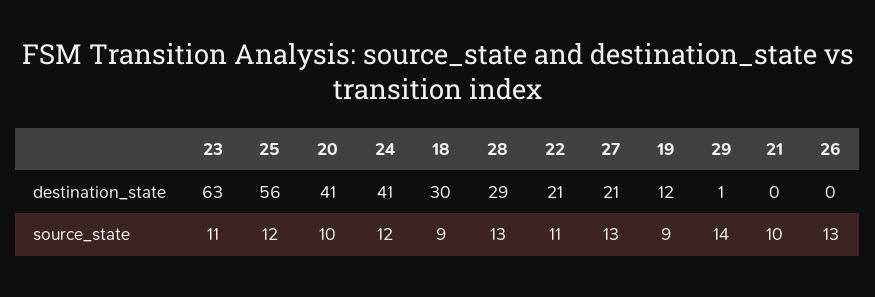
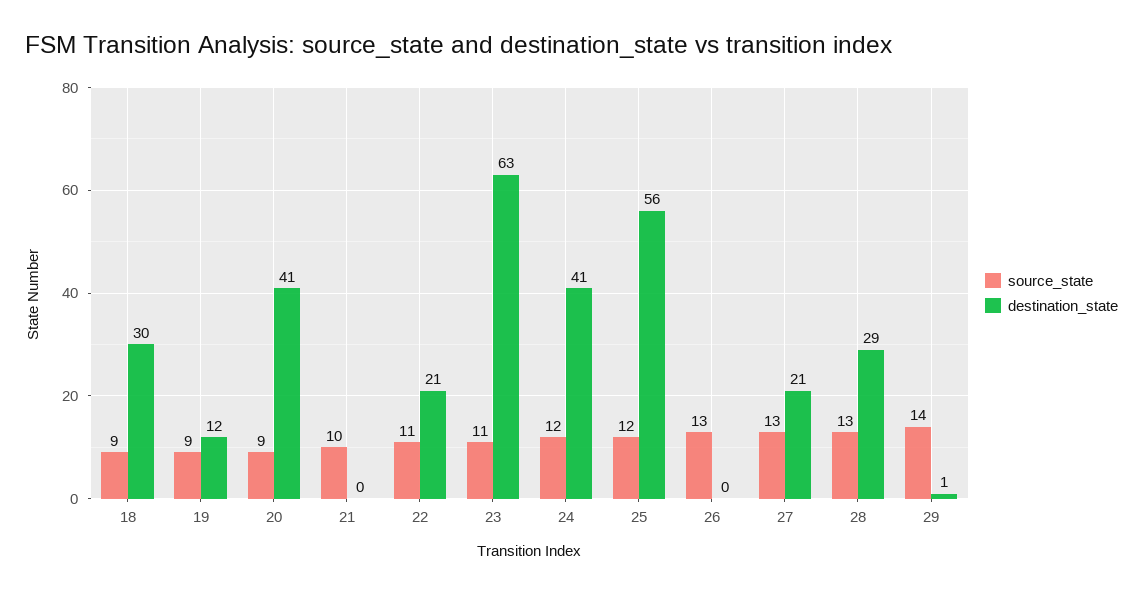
source_state, 20: 10 -> 9

